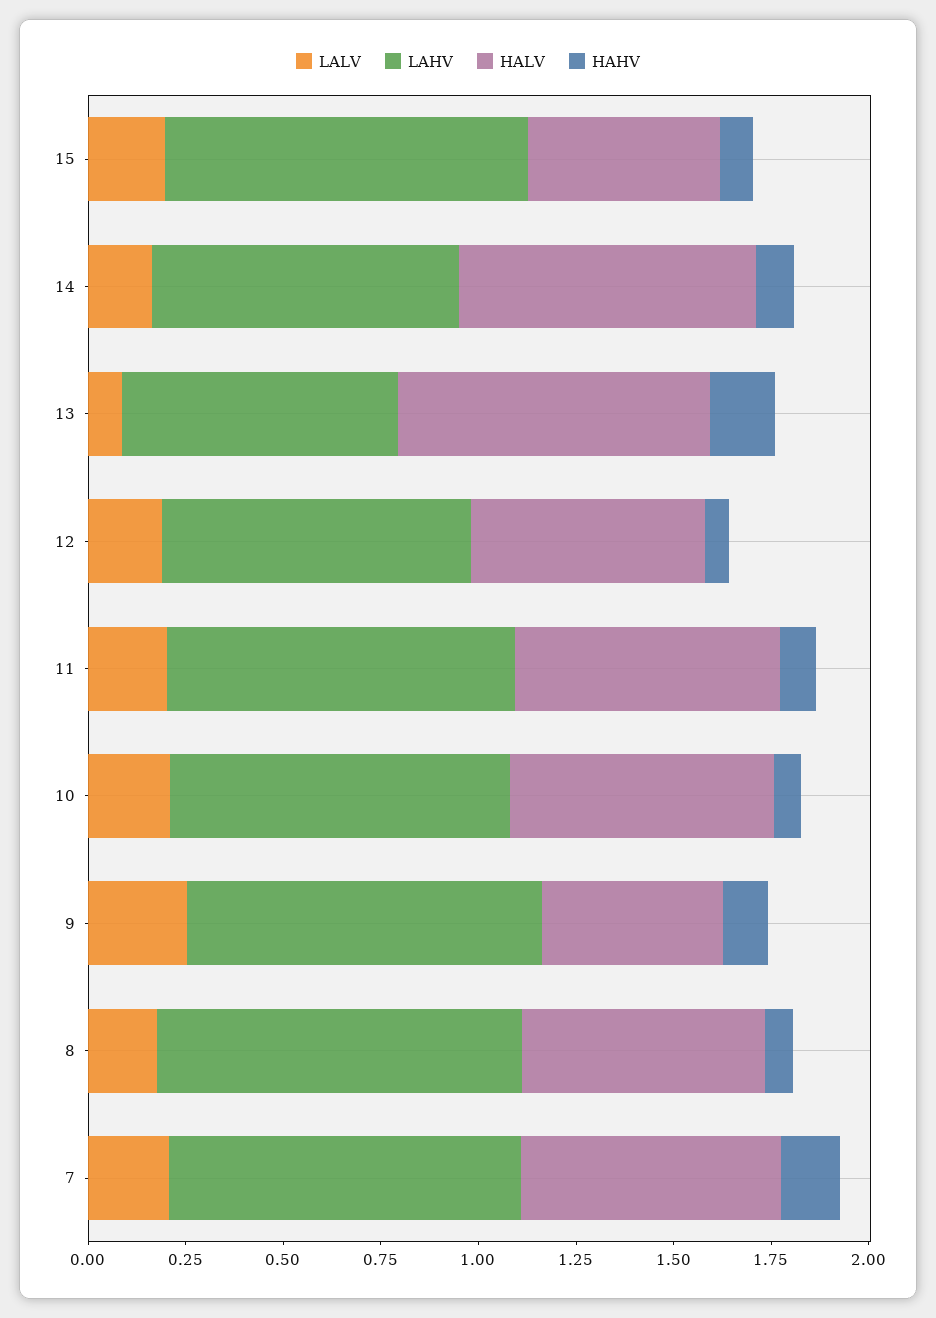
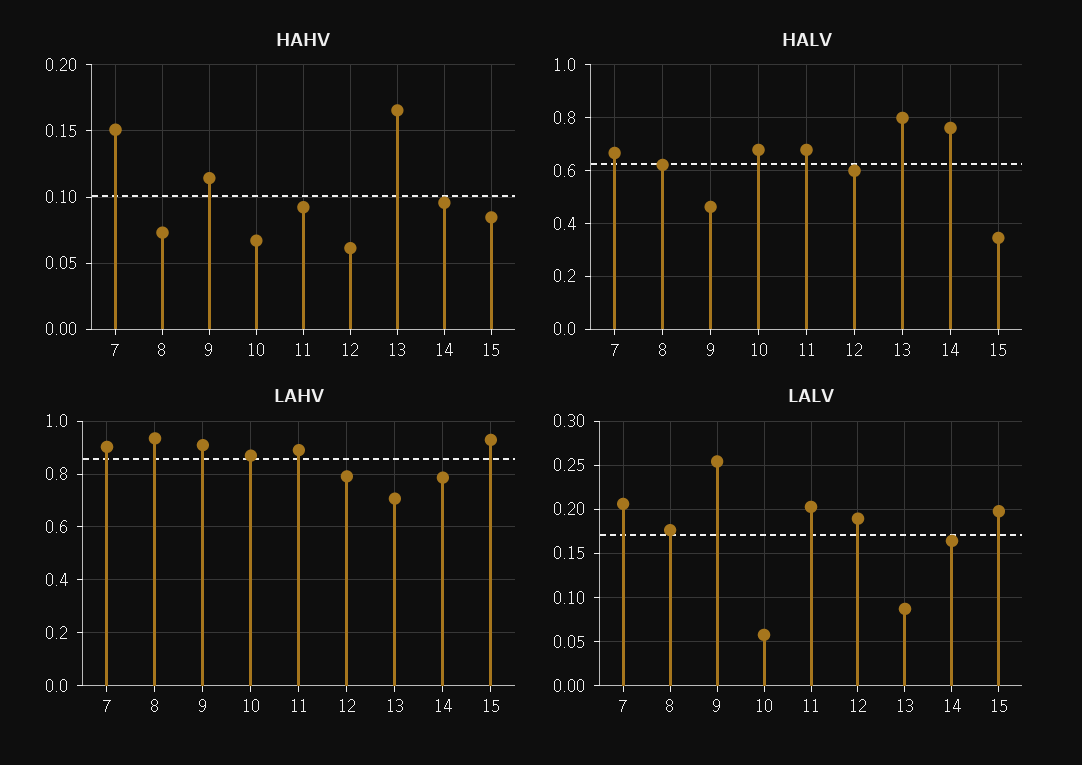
HALV, 15: 0.5 -> 0.35
LALV, 10: 0.2 -> 0.06

